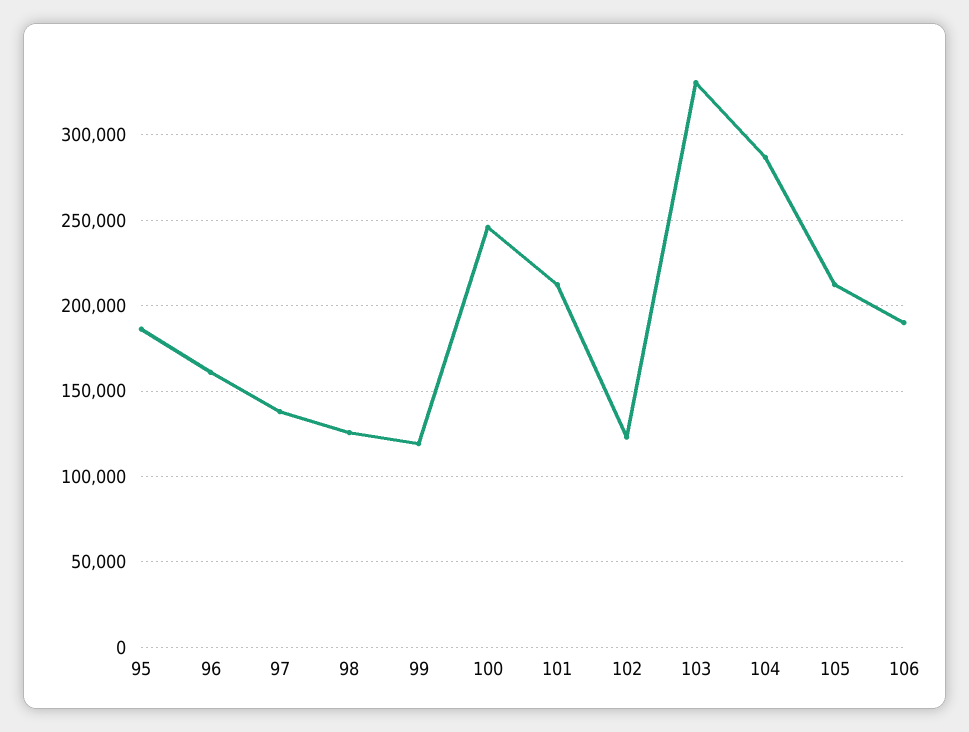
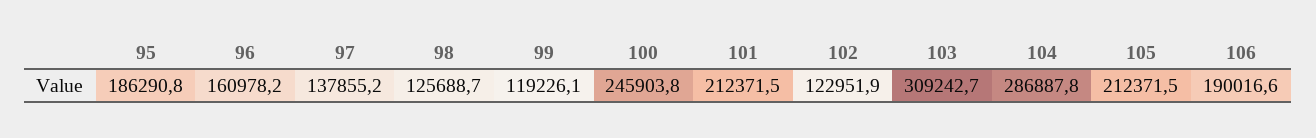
103: 330000 -> 309242.7

